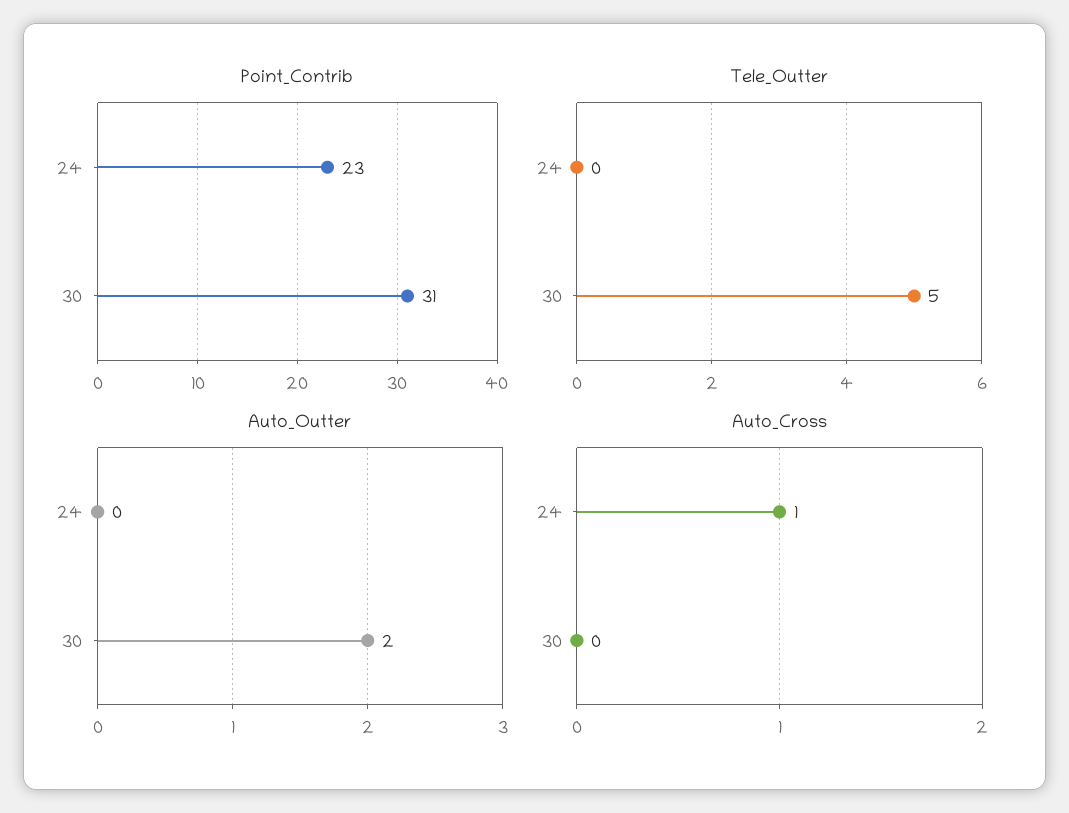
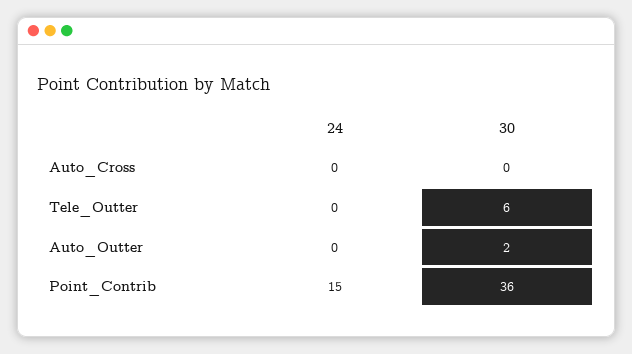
Point_Contrib, 24: 23 -> 15
Point_Contrib, 30: 31 -> 36
Tele_Outter, 30: 5 -> 6
Auto_Cross, 24: 1 -> 0

